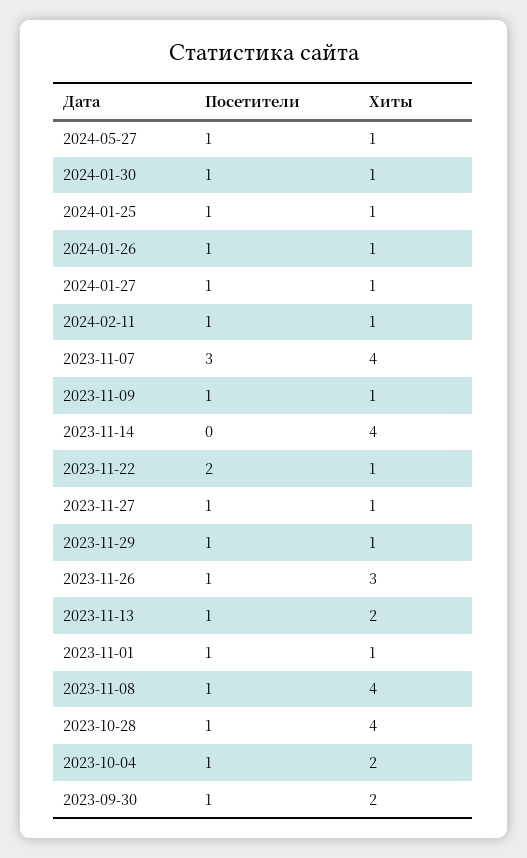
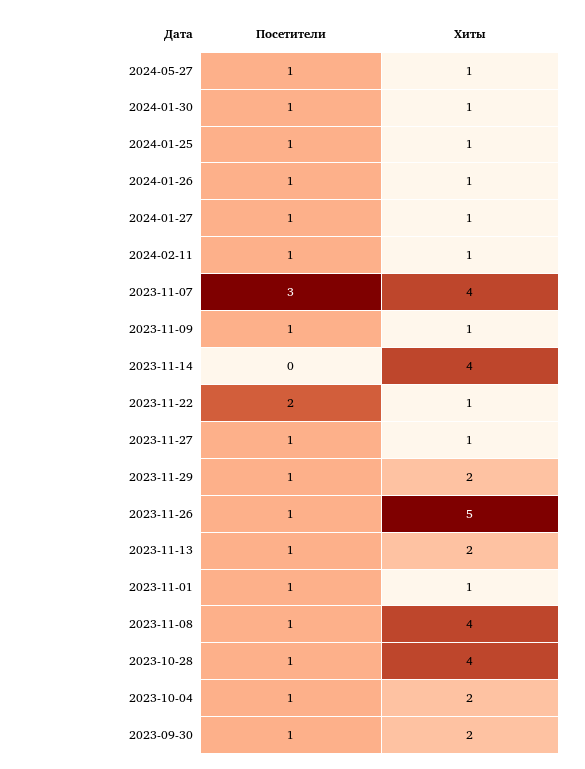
Хиты, 2023-11-29: 1 -> 2
Хиты, 2023-11-26: 3 -> 5

